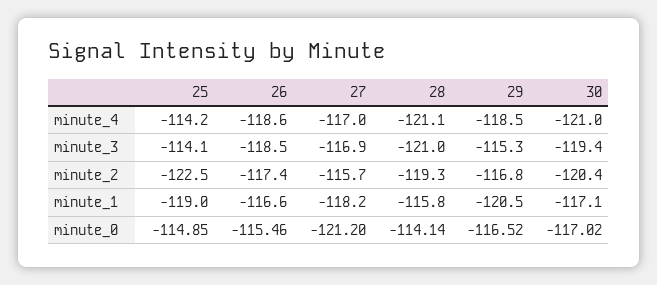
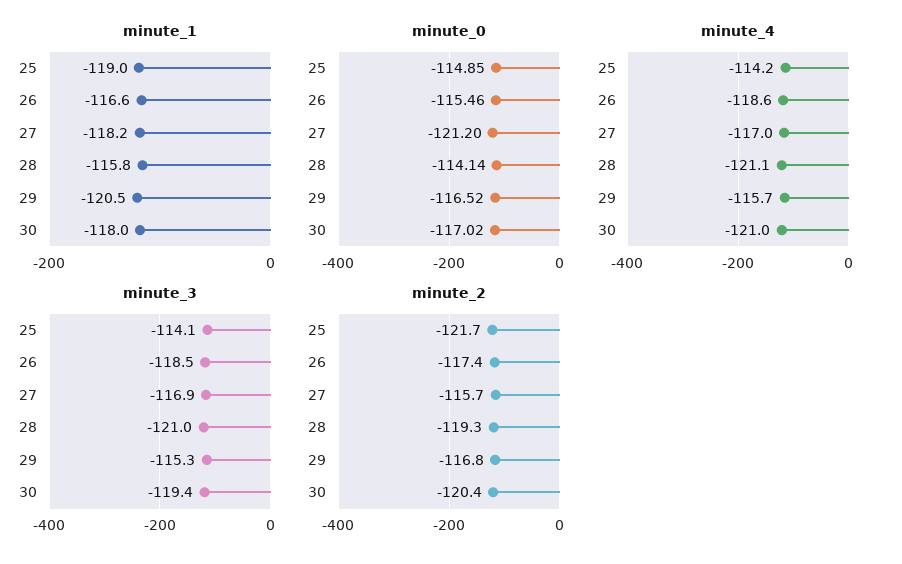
minute_4, 29: -118.5 -> -115.7
minute_2, 25: -122.5 -> -121.7
minute_1, 30: -117.1 -> -118

